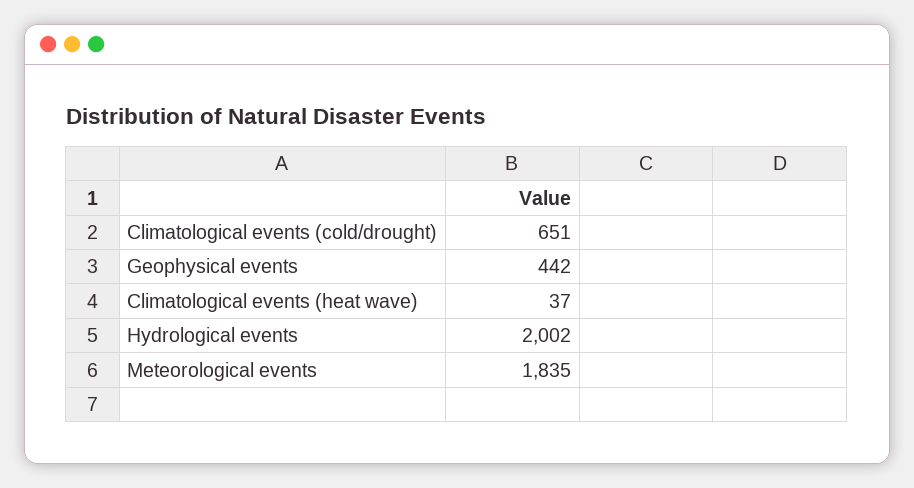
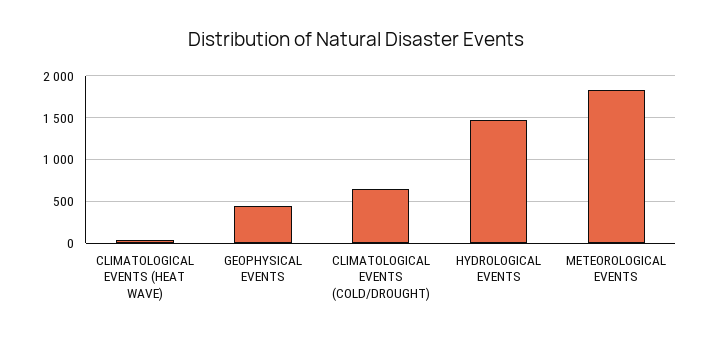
Hydrological events: 2002 -> 1500

